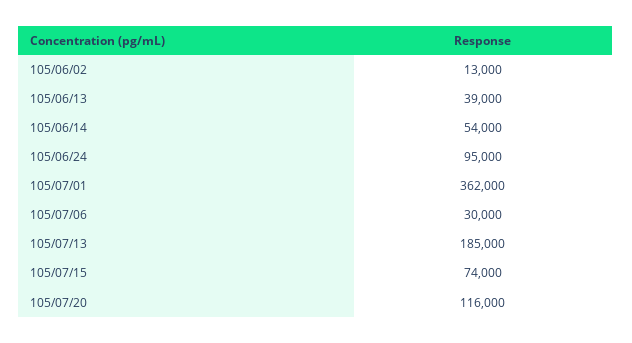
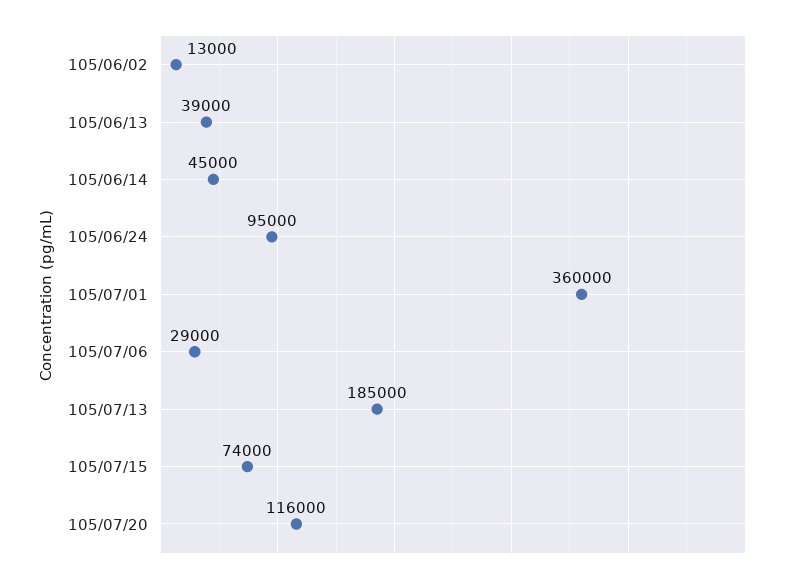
105/06/14: 54000 -> 45000
105/07/01: 362000 -> 360000
105/07/06: 30000 -> 29000

